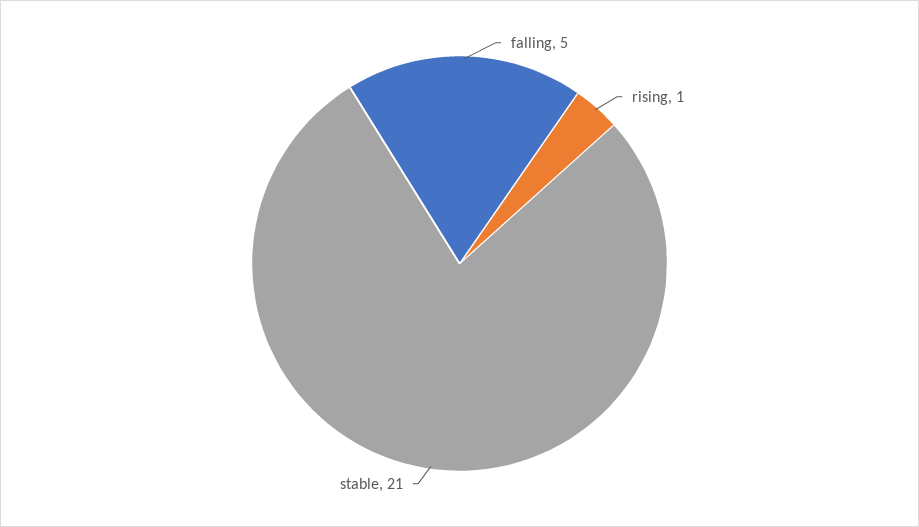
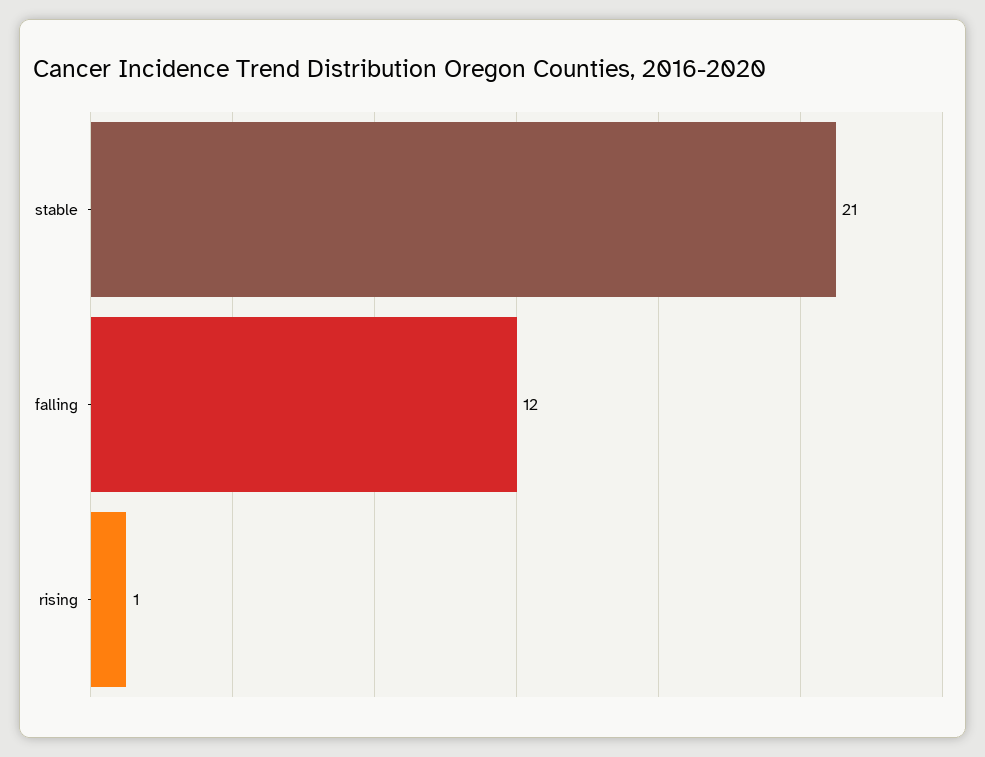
falling: 5 -> 12

